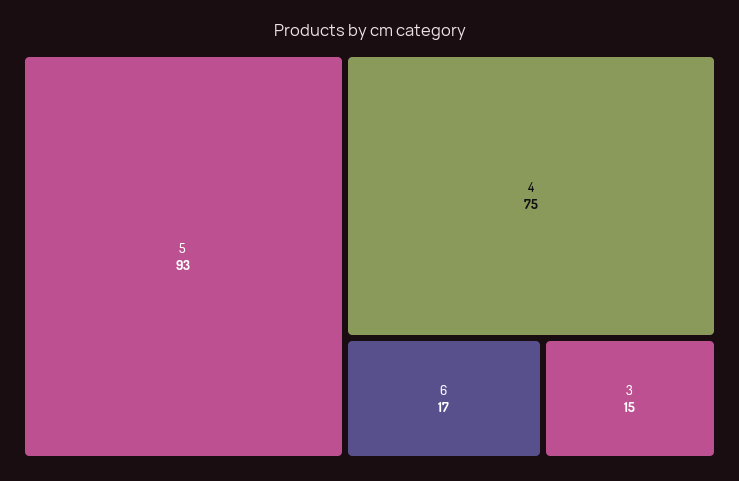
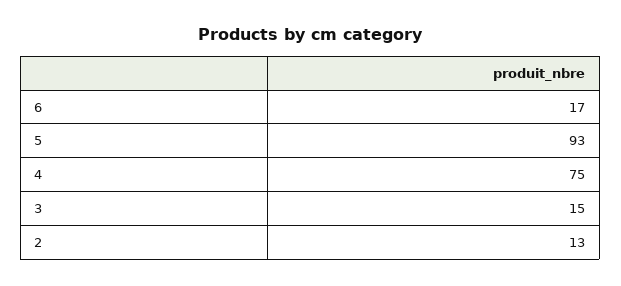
2: none -> 13

